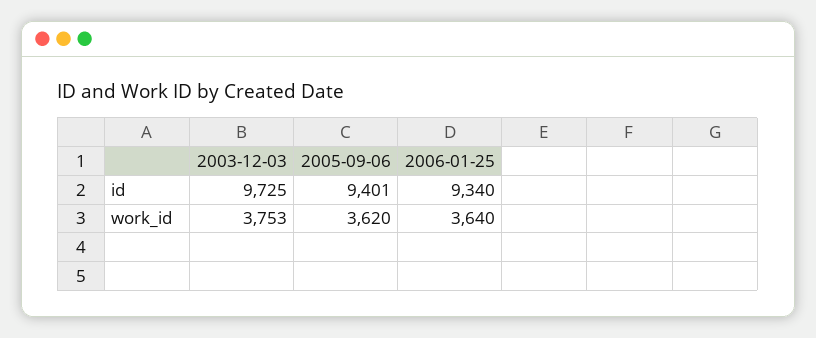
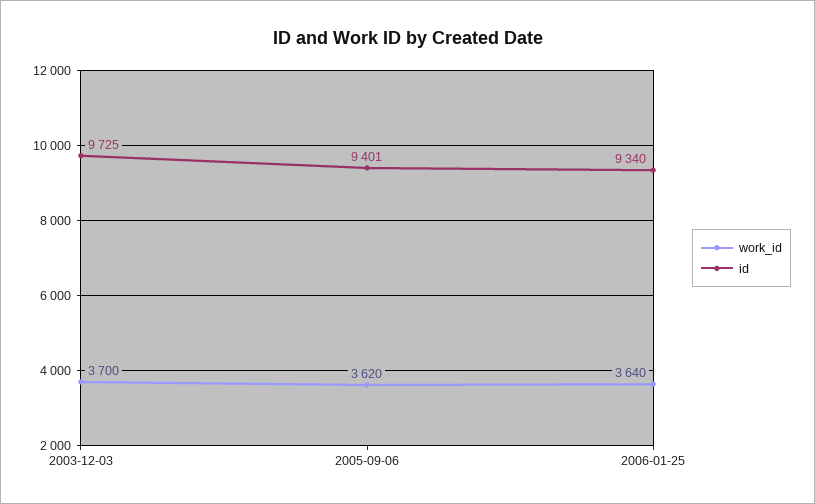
work_id, 2003-12-03: 3753 -> 3700

